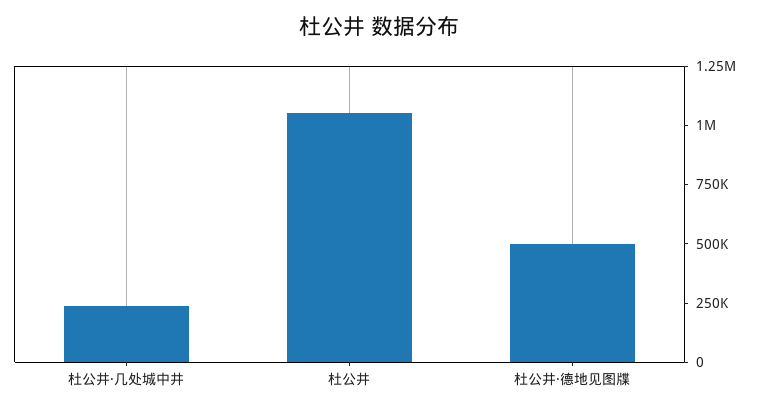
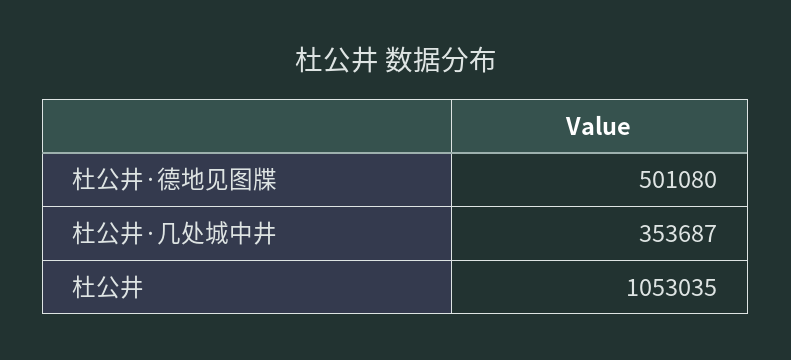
杜公井·几处城中井: 250000 -> 353687

